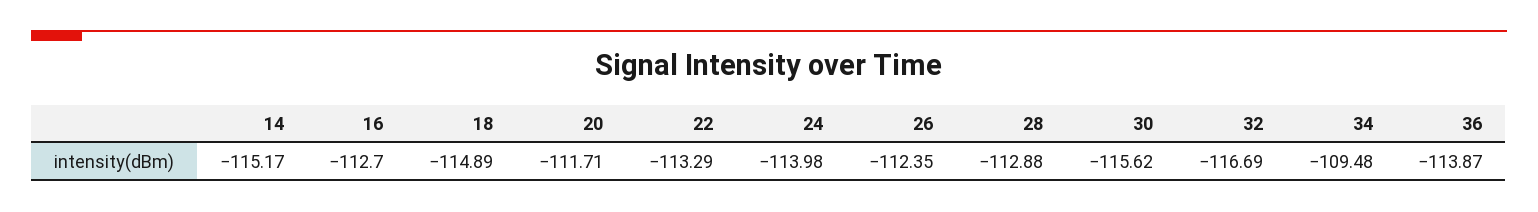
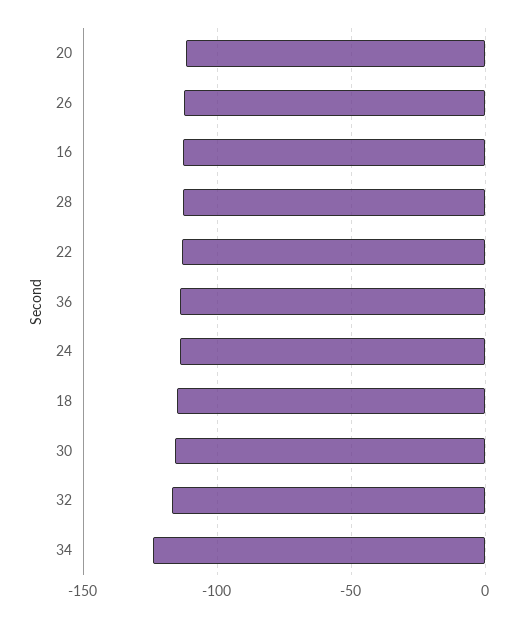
14: -115.17 -> none
34: -109.48 -> -125

